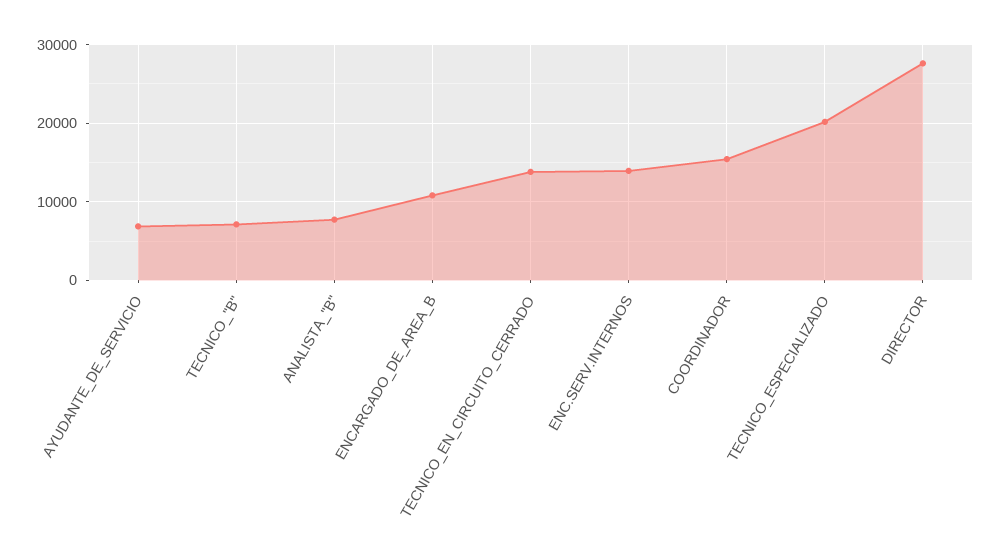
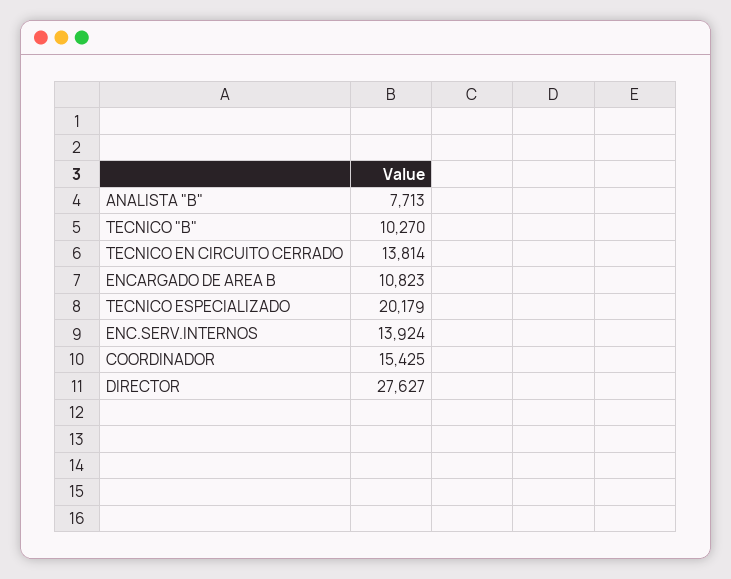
AYUDANTE_DE_SERVICIO: 7000 -> none
TECNICO_"B": 7000 -> 10270

